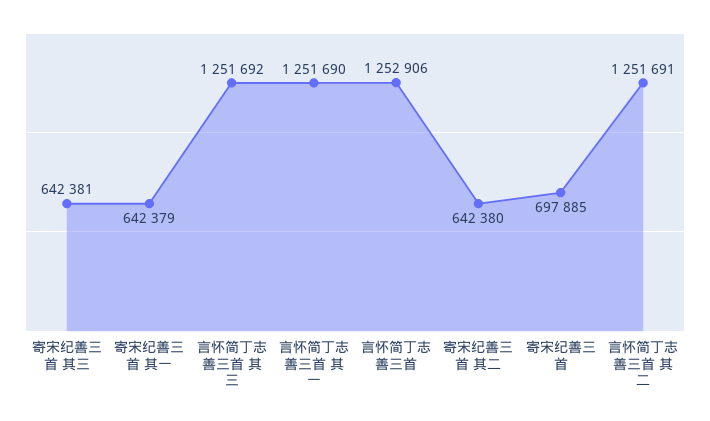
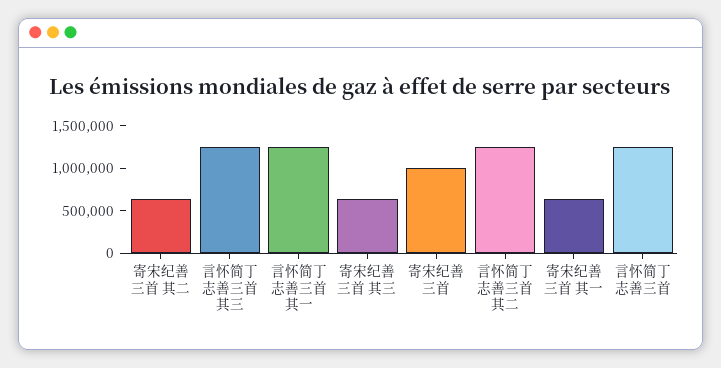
寄宋纪善三首: 697885 -> 1000000

